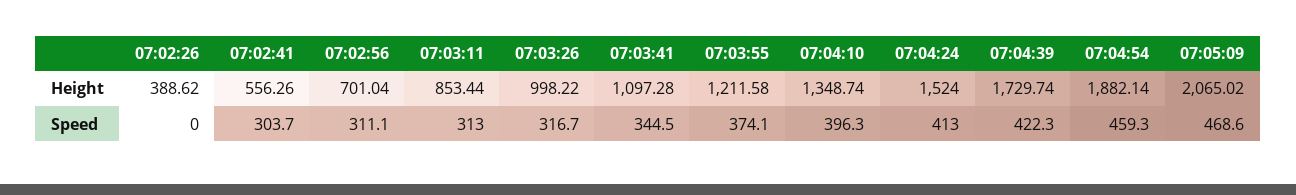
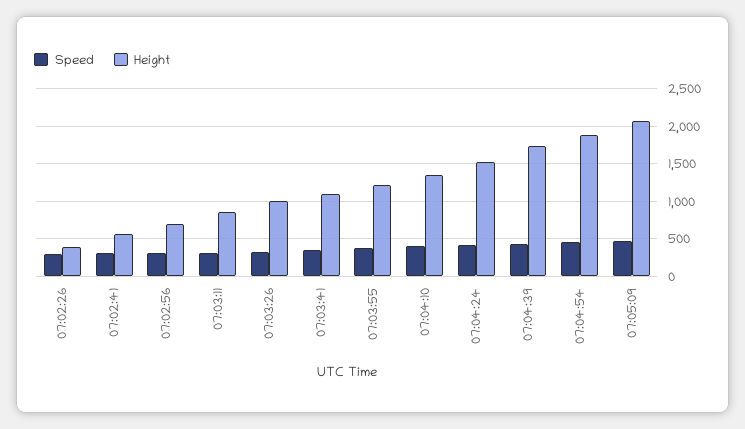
Speed, 07:02:26: 0 -> 300

